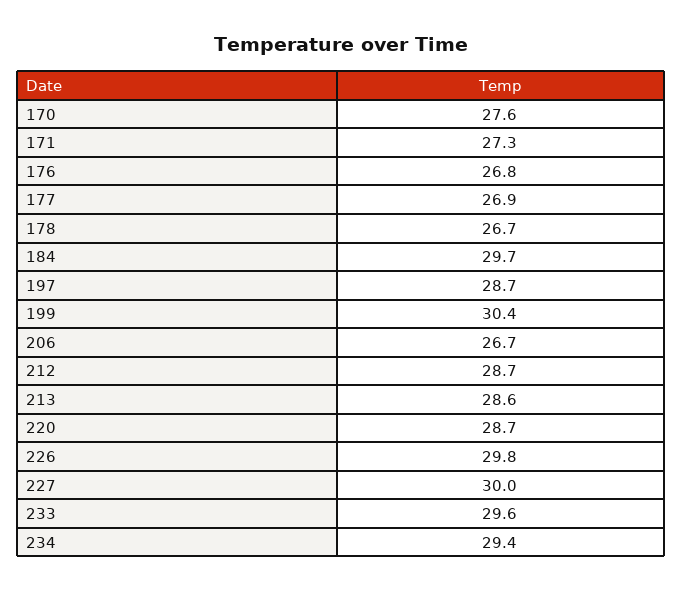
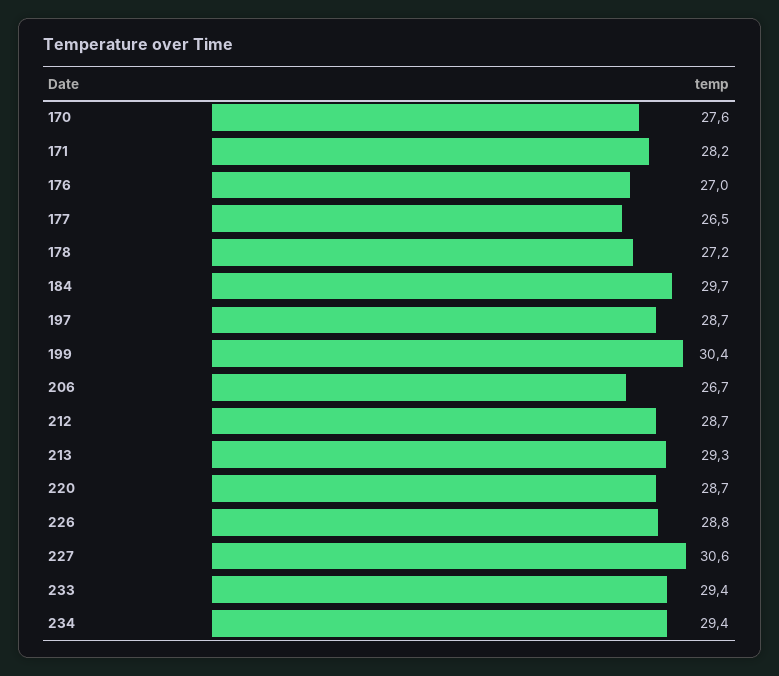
171: 27.3 -> 28.2
176: 26.8 -> 27
177: 26.9 -> 26.5
178: 26.7 -> 27.2
213: 28.6 -> 29.3
226: 29.8 -> 28.8
227: 30 -> 30.6
233: 29.6 -> 29.4

